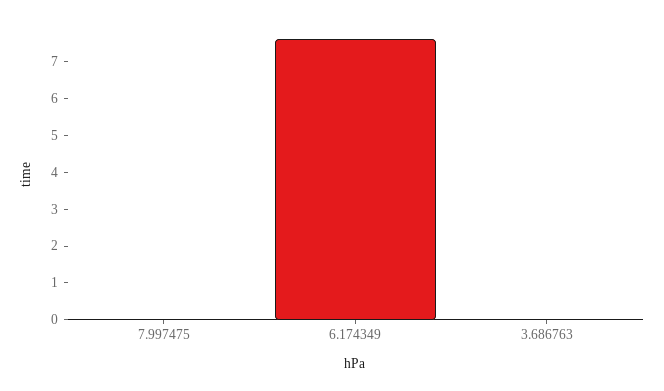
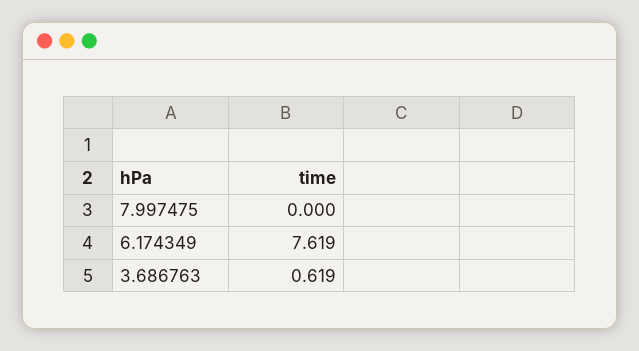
3.686763: 0 -> 0.619

